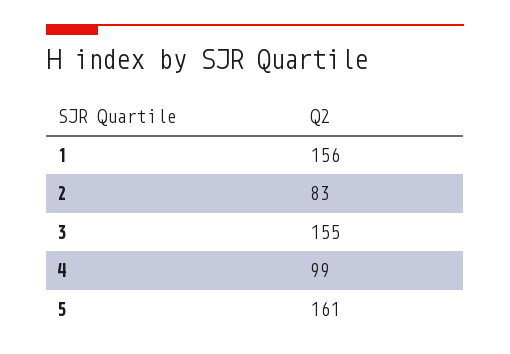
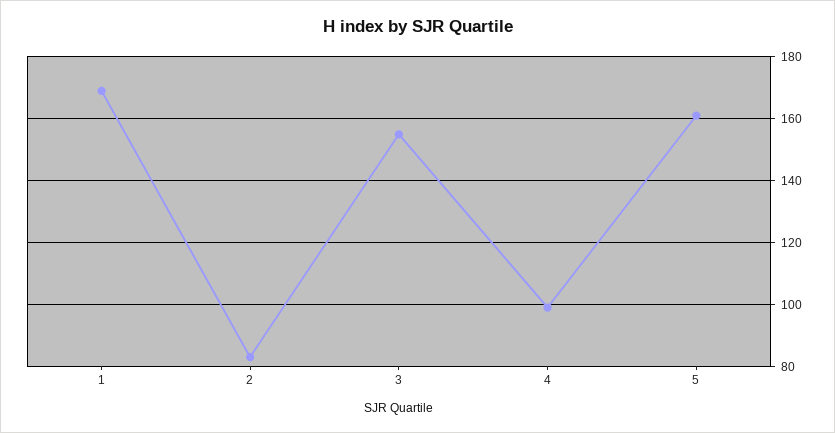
1: 156 -> 170

